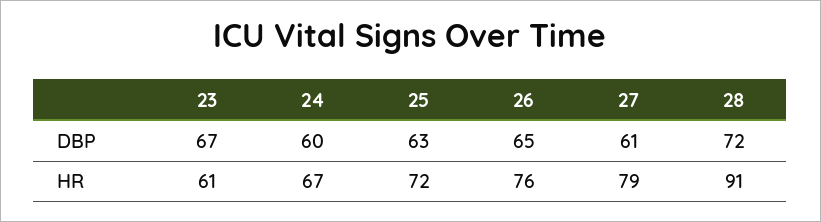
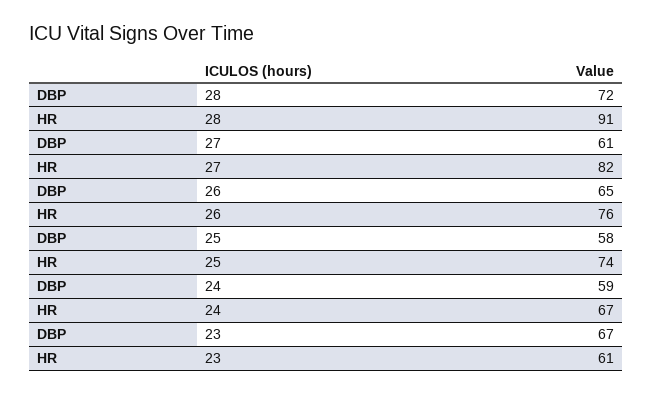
24, DBP: 60 -> 59
25, DBP: 63 -> 58
25, HR: 72 -> 74
27, HR: 79 -> 82

